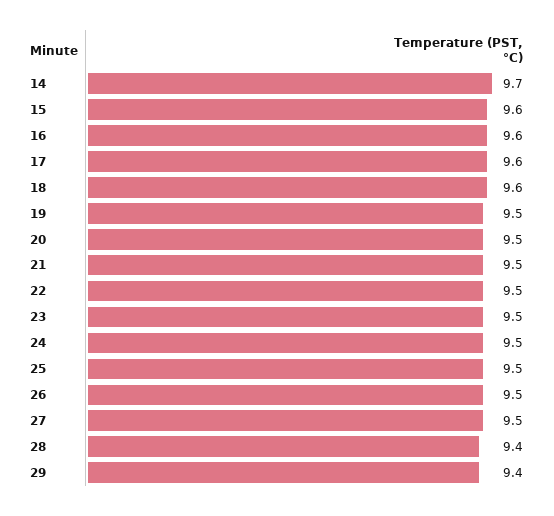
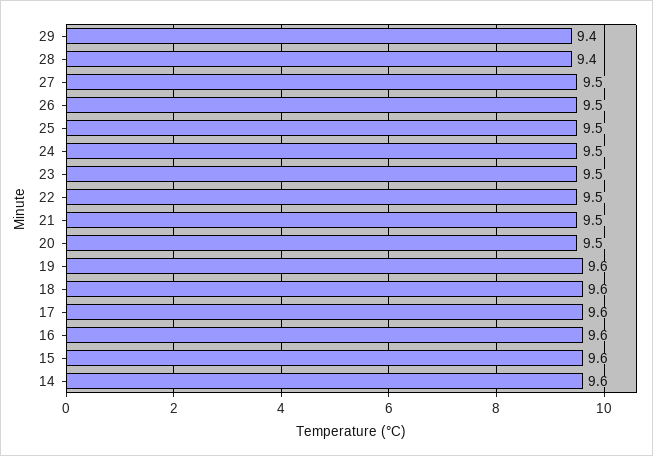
14: 9.7 -> 9.6
19: 9.5 -> 9.6

